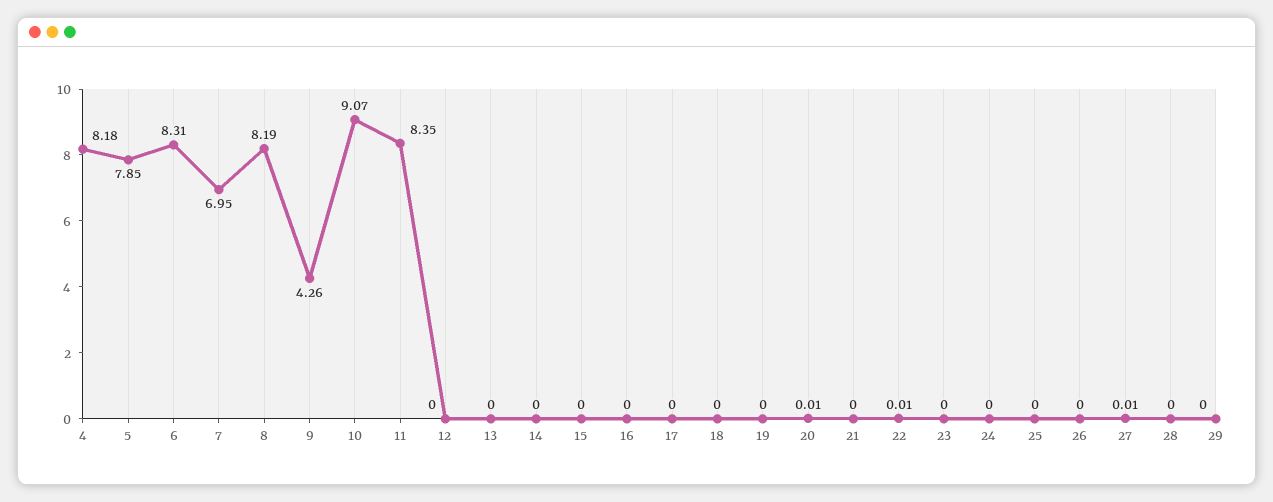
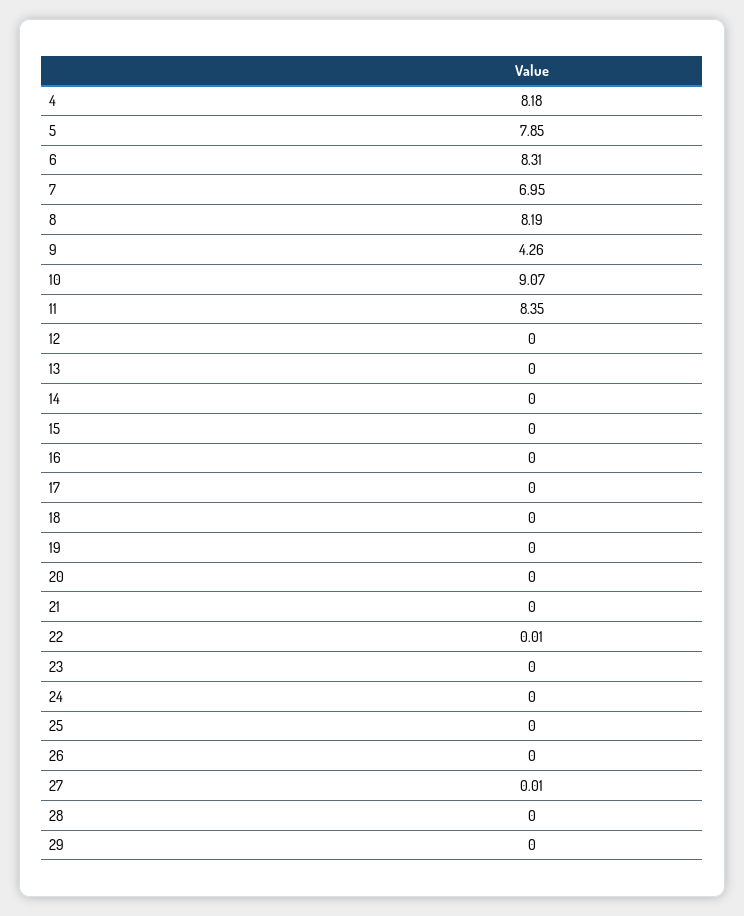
20: 0.01 -> 0

